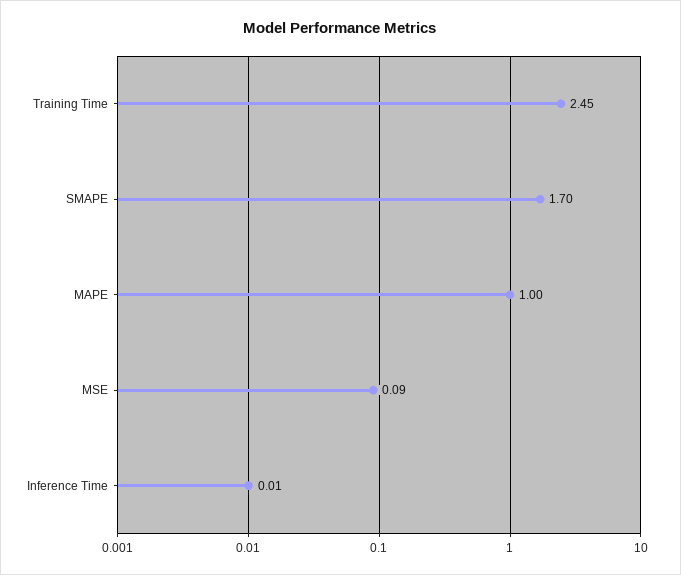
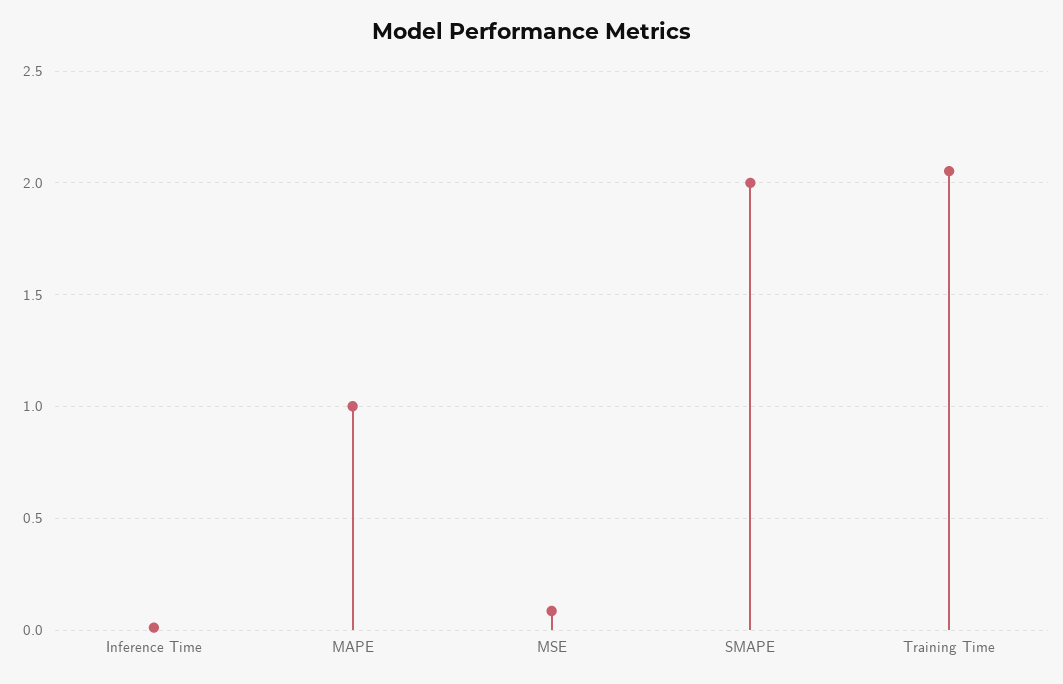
Training Time: 2.45 -> 2.05
SMAPE: 1.7 -> 2

